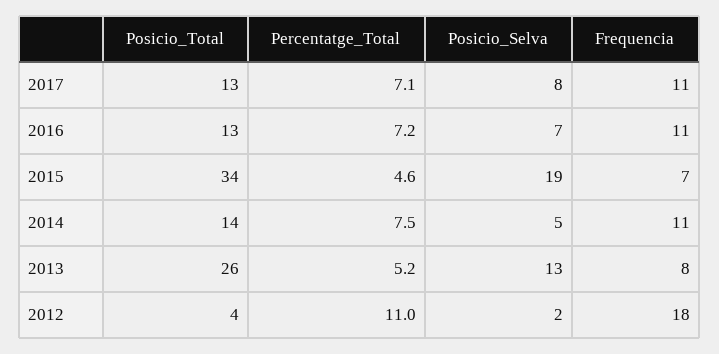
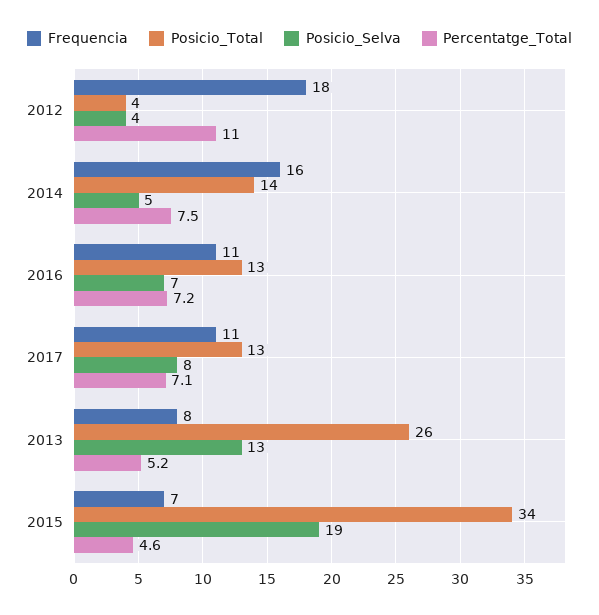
Frequencia, 2014: 11 -> 16
Posicio_Selva, 2012: 2 -> 4

